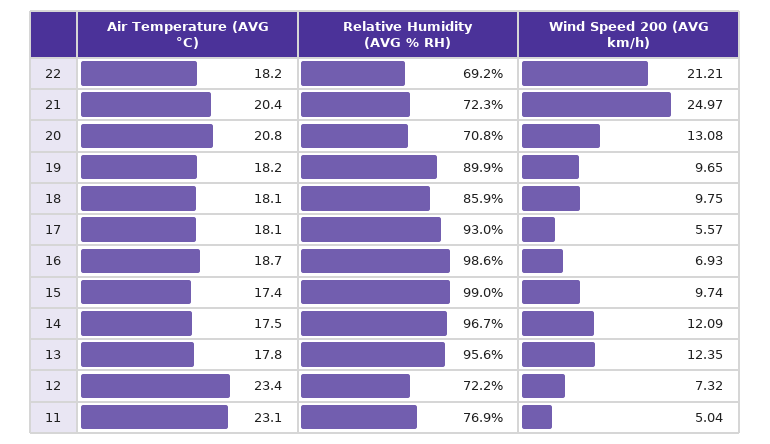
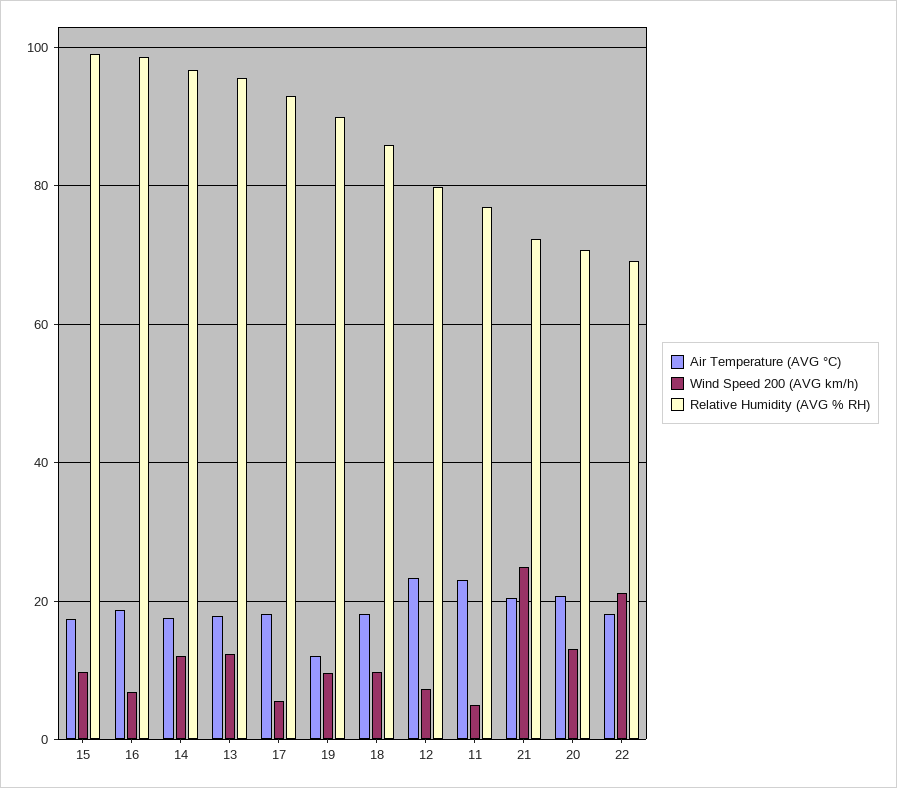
Air Temperature (AVG °C), 19: 18.2 -> 12
Relative Humidity (AVG % RH), 12: 72.2 -> 80

